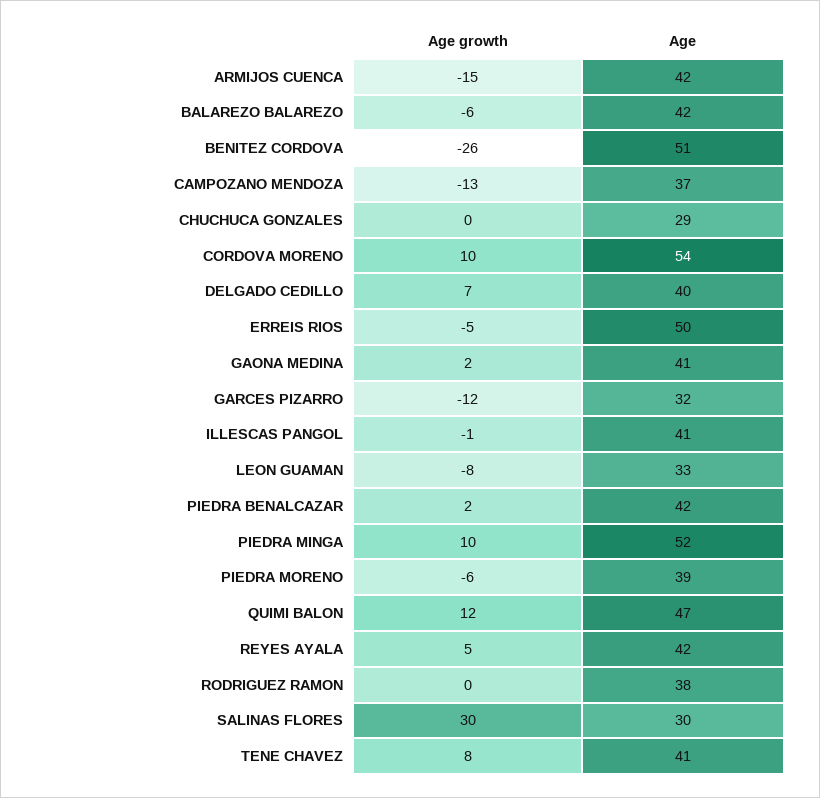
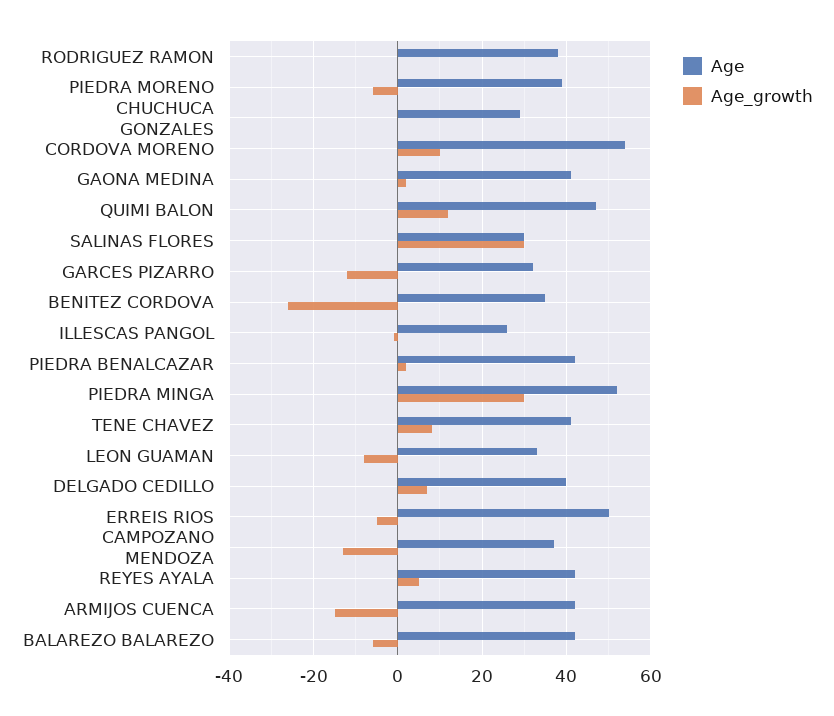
Age, BENITEZ CORDOVA: 51 -> 35
Age, ILLESCAS PANGOL: 41 -> 25
Age growth, PIEDRA MINGA: 10 -> 30

